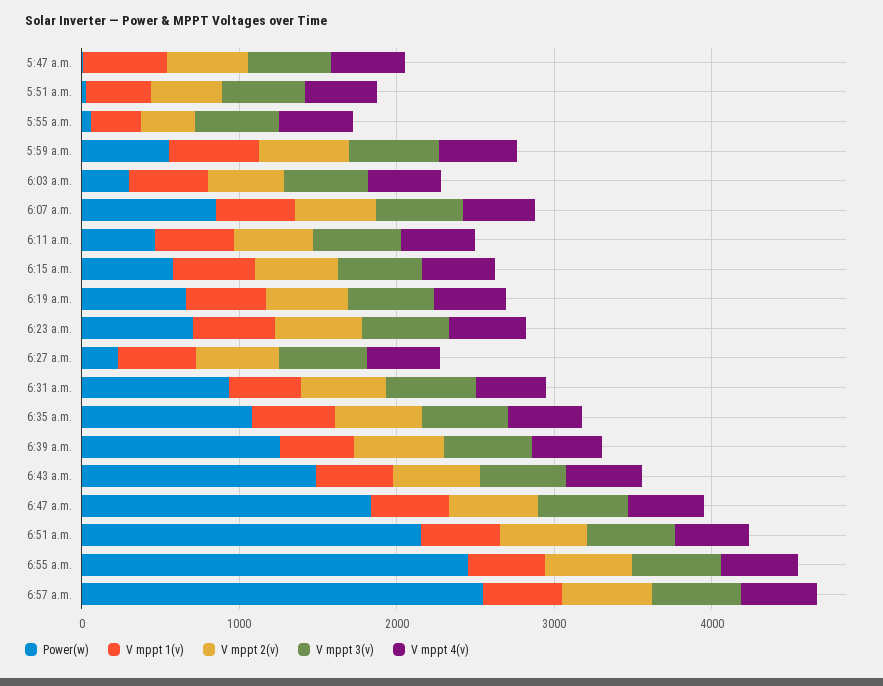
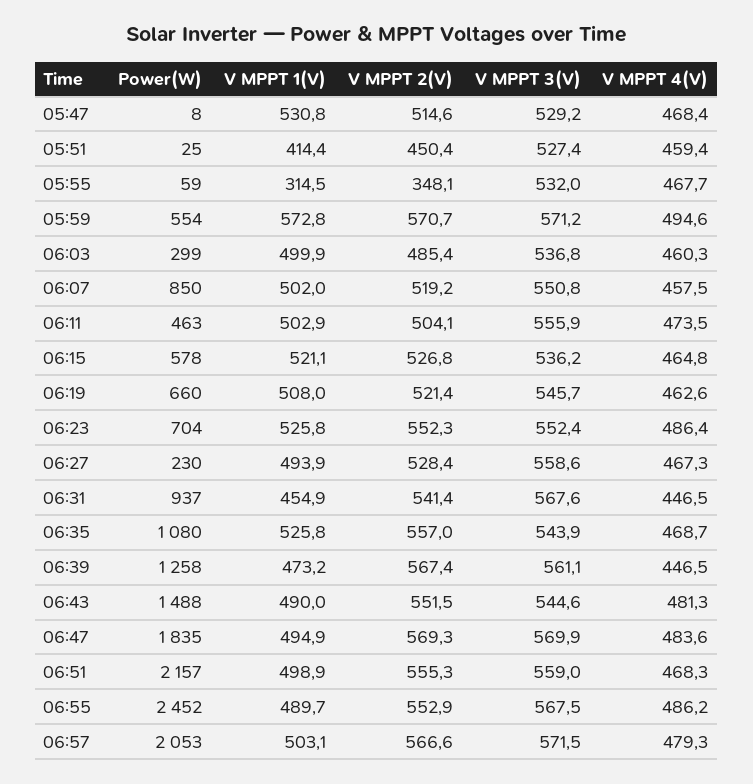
Power(w), 6:57 a.m.: 2600 -> 2053

